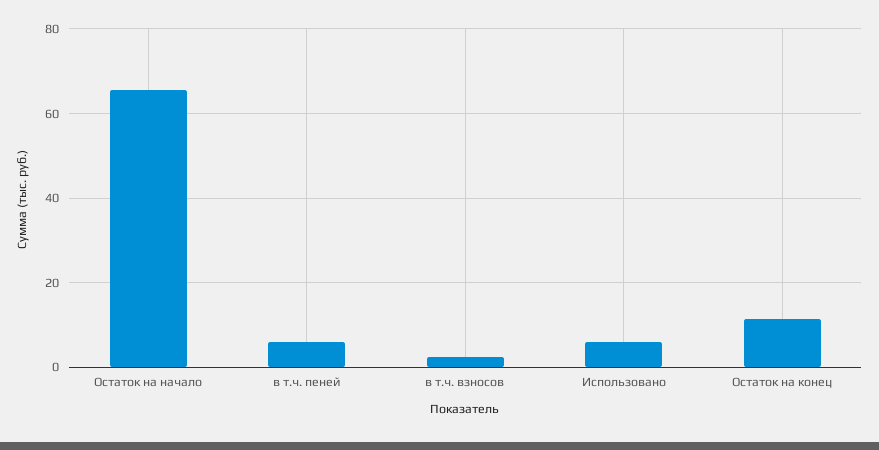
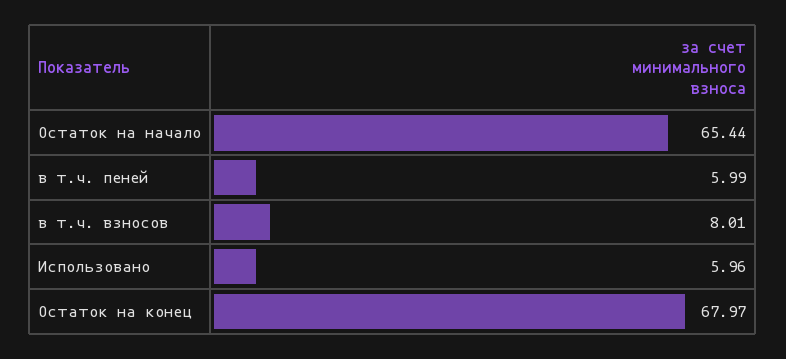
в т.ч. взносов: 2 -> 8.01
Остаток на конец: 12 -> 67.97

